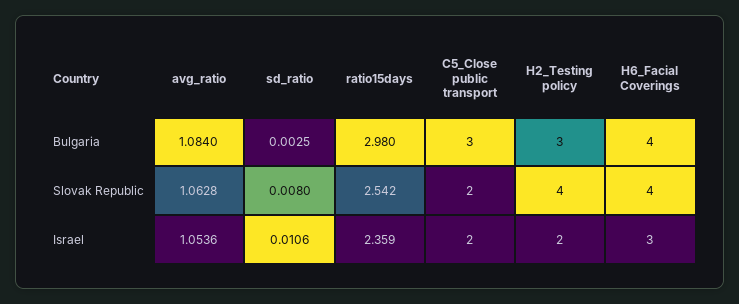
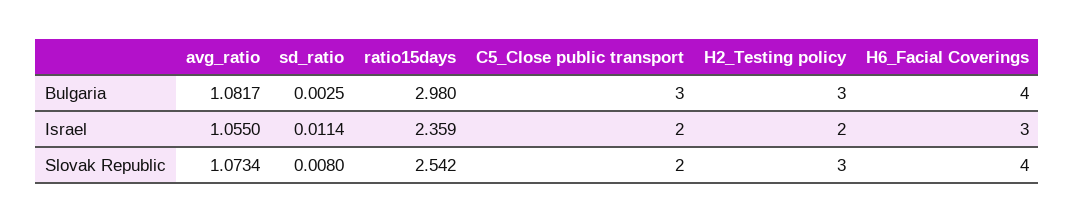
avg_ratio, Bulgaria: 1.084 -> 1.0817
avg_ratio, Slovak Republic: 1.0628 -> 1.0734
H2_Testing policy, Slovak Republic: 4 -> 3
avg_ratio, Israel: 1.0536 -> 1.055
sd_ratio, Israel: 0.0106 -> 0.0114

